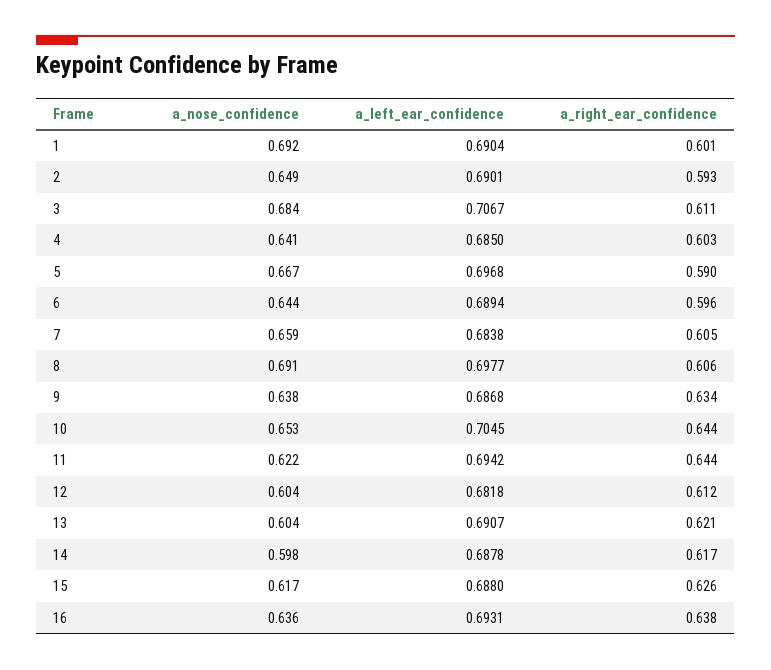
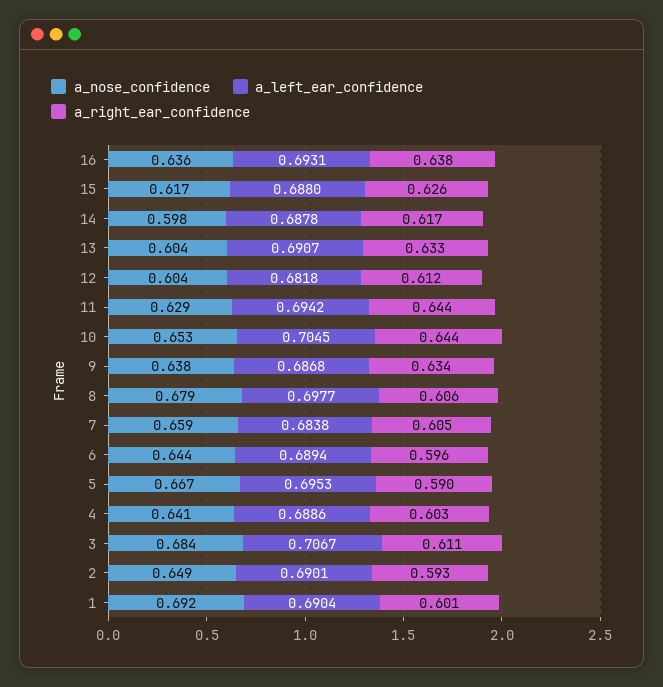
a_left_ear_confidence, 4: 0.685 -> 0.6886
a_left_ear_confidence, 5: 0.6968 -> 0.6953
a_nose_confidence, 8: 0.691 -> 0.679
a_nose_confidence, 11: 0.622 -> 0.629
a_right_ear_confidence, 13: 0.621 -> 0.633

